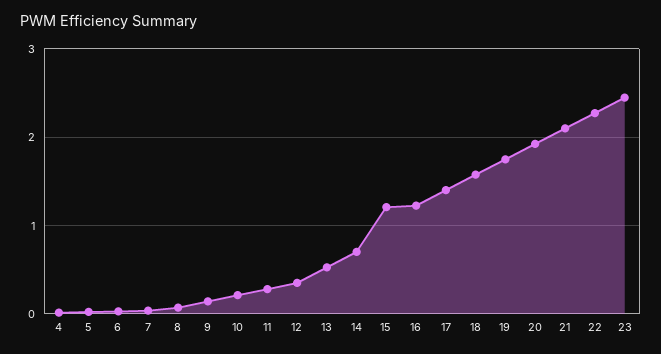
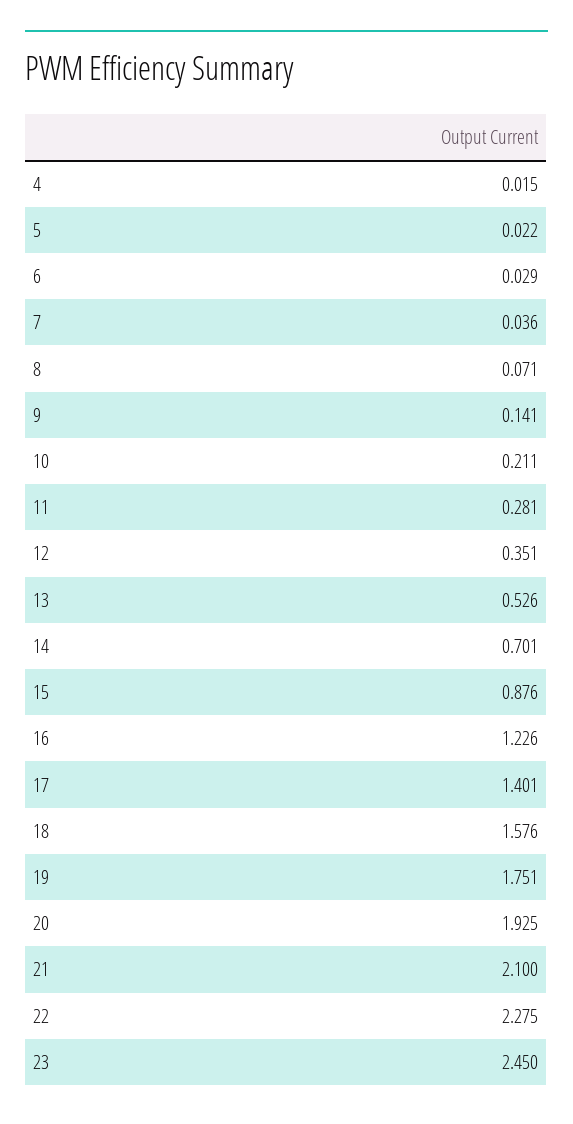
15: 1.2 -> 0.876

